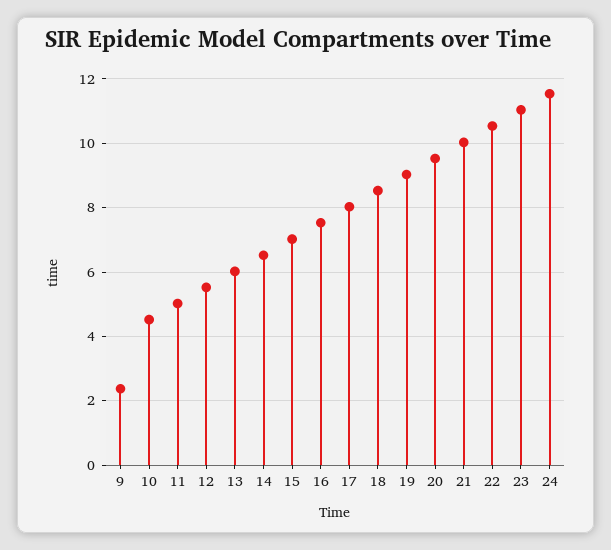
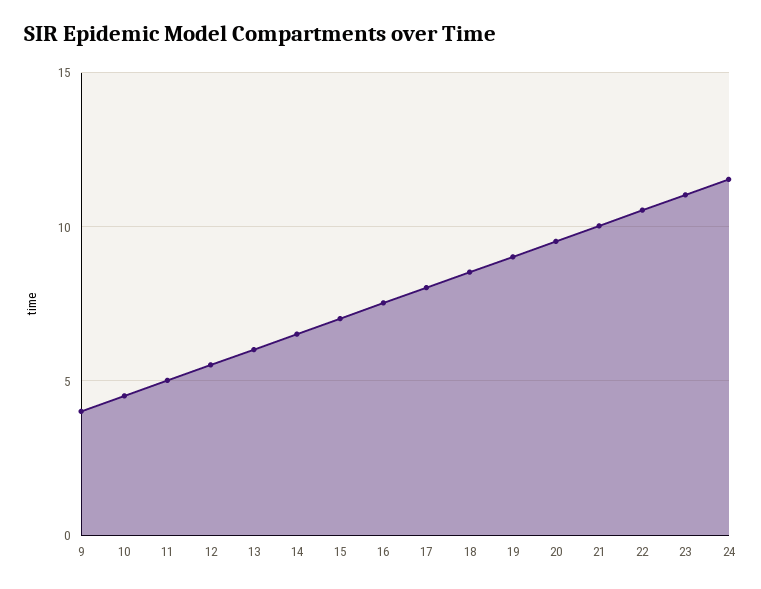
9: 2.4 -> 4

